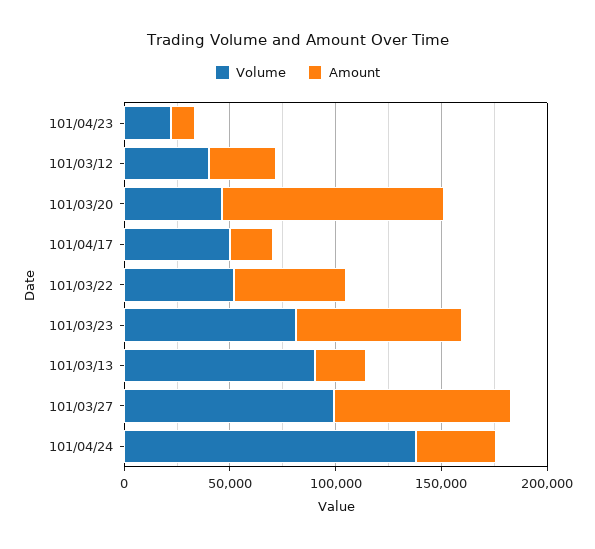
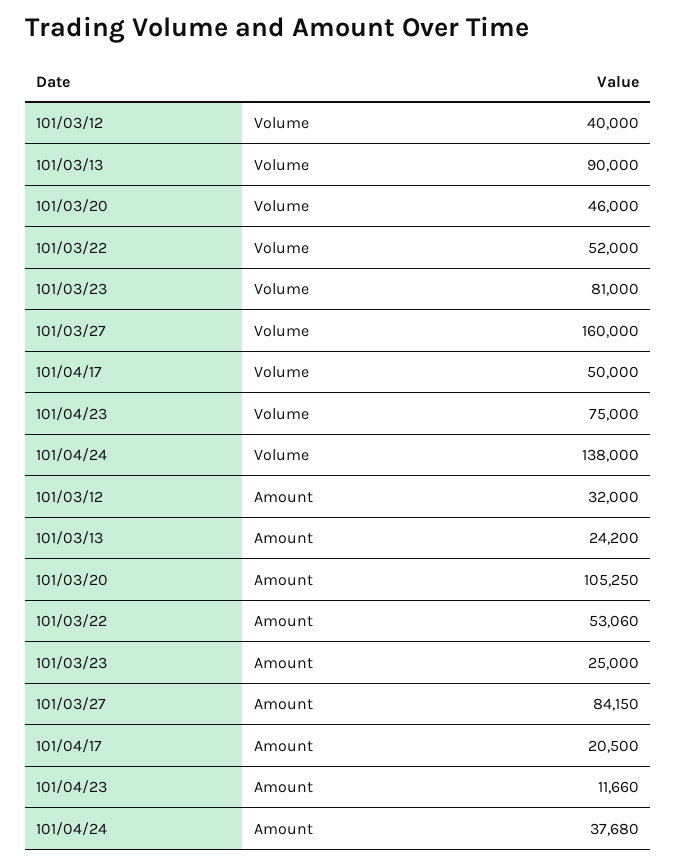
Volume, 101/04/23: 20000 -> 75000
Amount, 101/03/23: 80000 -> 25000
Volume, 101/03/27: 100000 -> 160000

